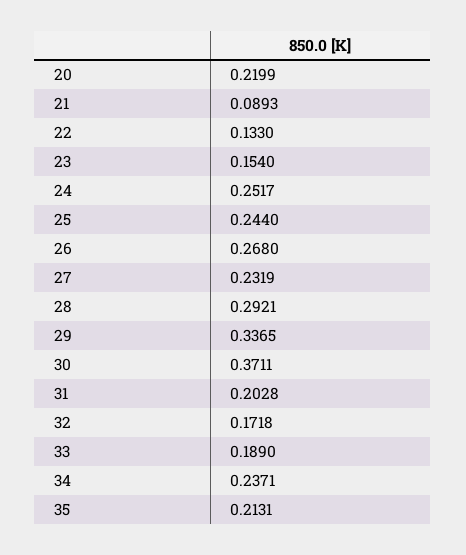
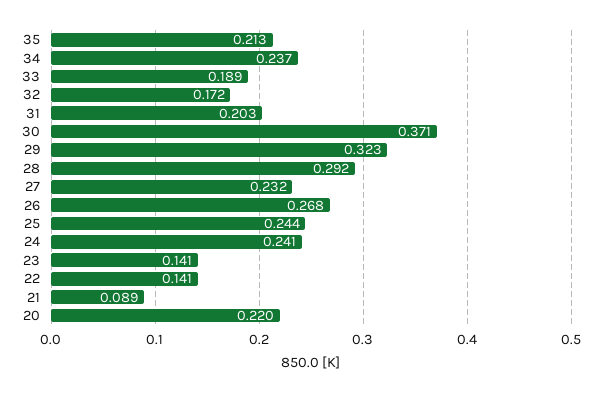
22: 0.133 -> 0.141
23: 0.154 -> 0.141
24: 0.2517 -> 0.241
29: 0.3365 -> 0.323

